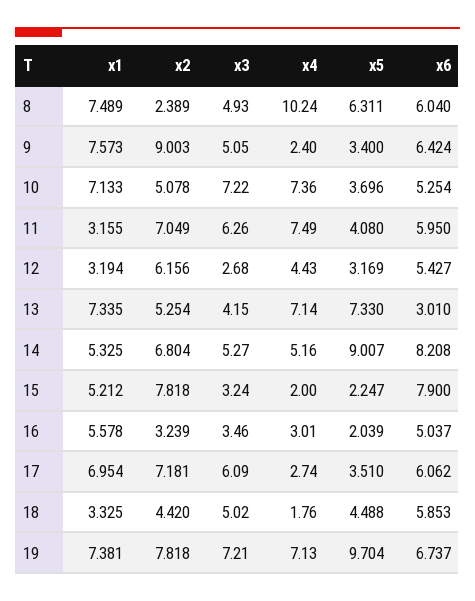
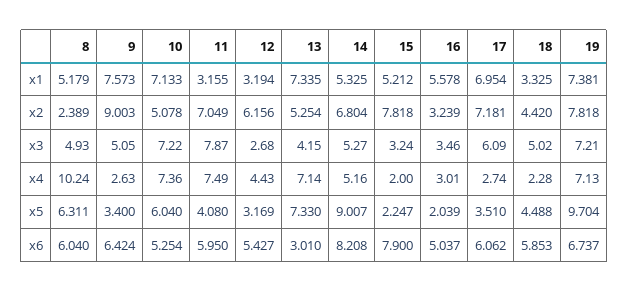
x1, 8: 7.489 -> 5.179
x4, 9: 2.4 -> 2.63
x5, 10: 3.696 -> 6.04
x3, 11: 6.26 -> 7.87
x4, 18: 1.76 -> 2.28

